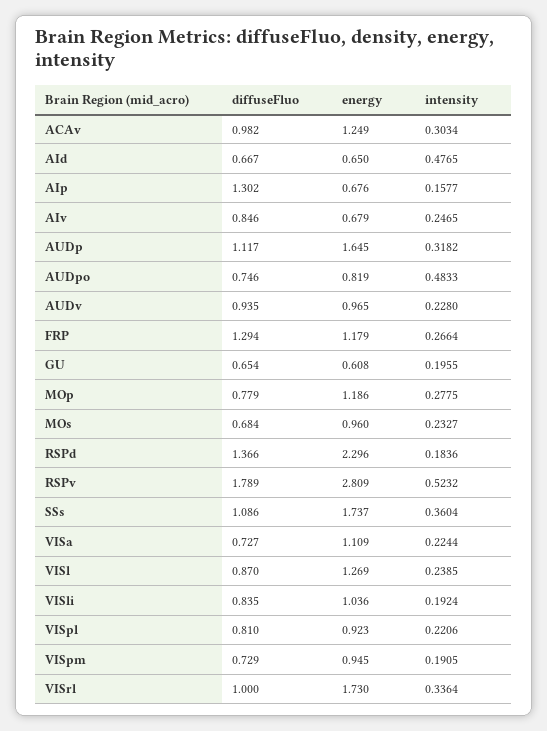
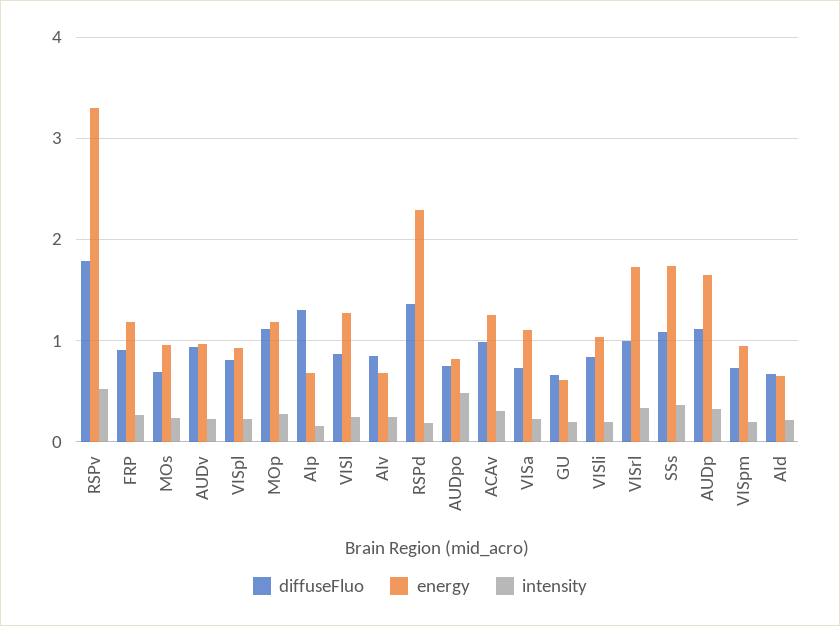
intensity, AId: 0.4765 -> 0.2
diffuseFluo, FRP: 1.294 -> 0.9
diffuseFluo, MOp: 0.779 -> 1.1
energy, RSPv: 2.809 -> 3.3

